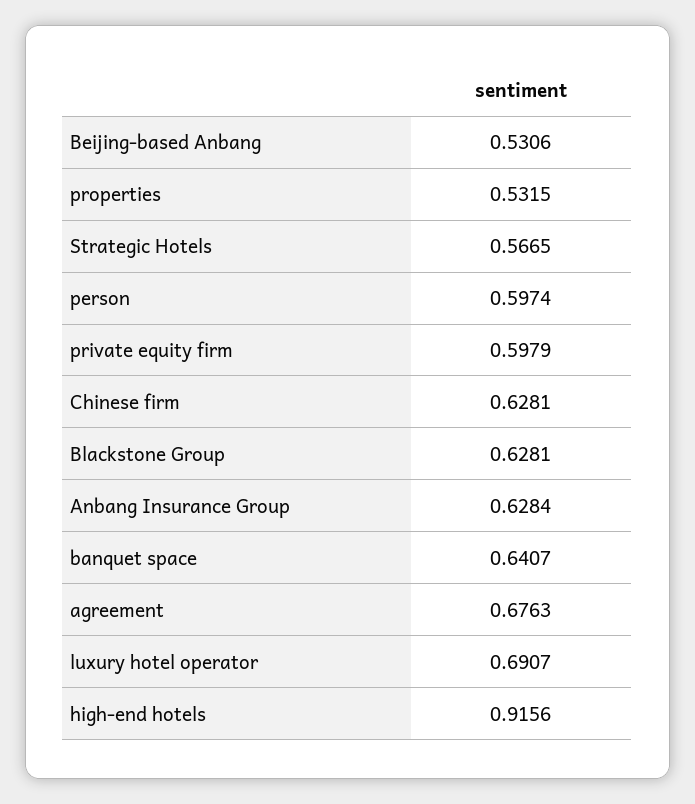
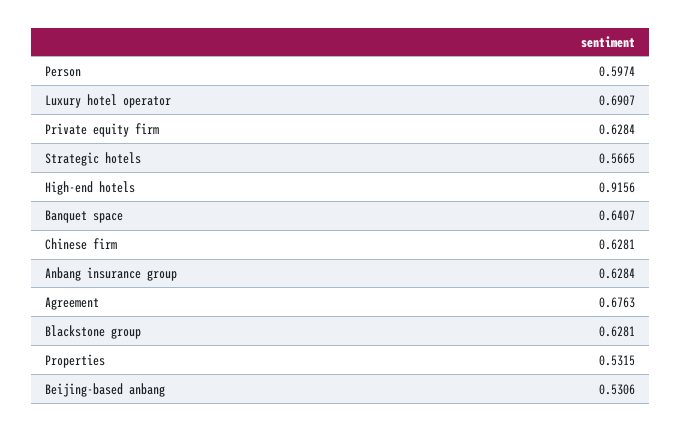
private equity firm: 0.5979 -> 0.6284

